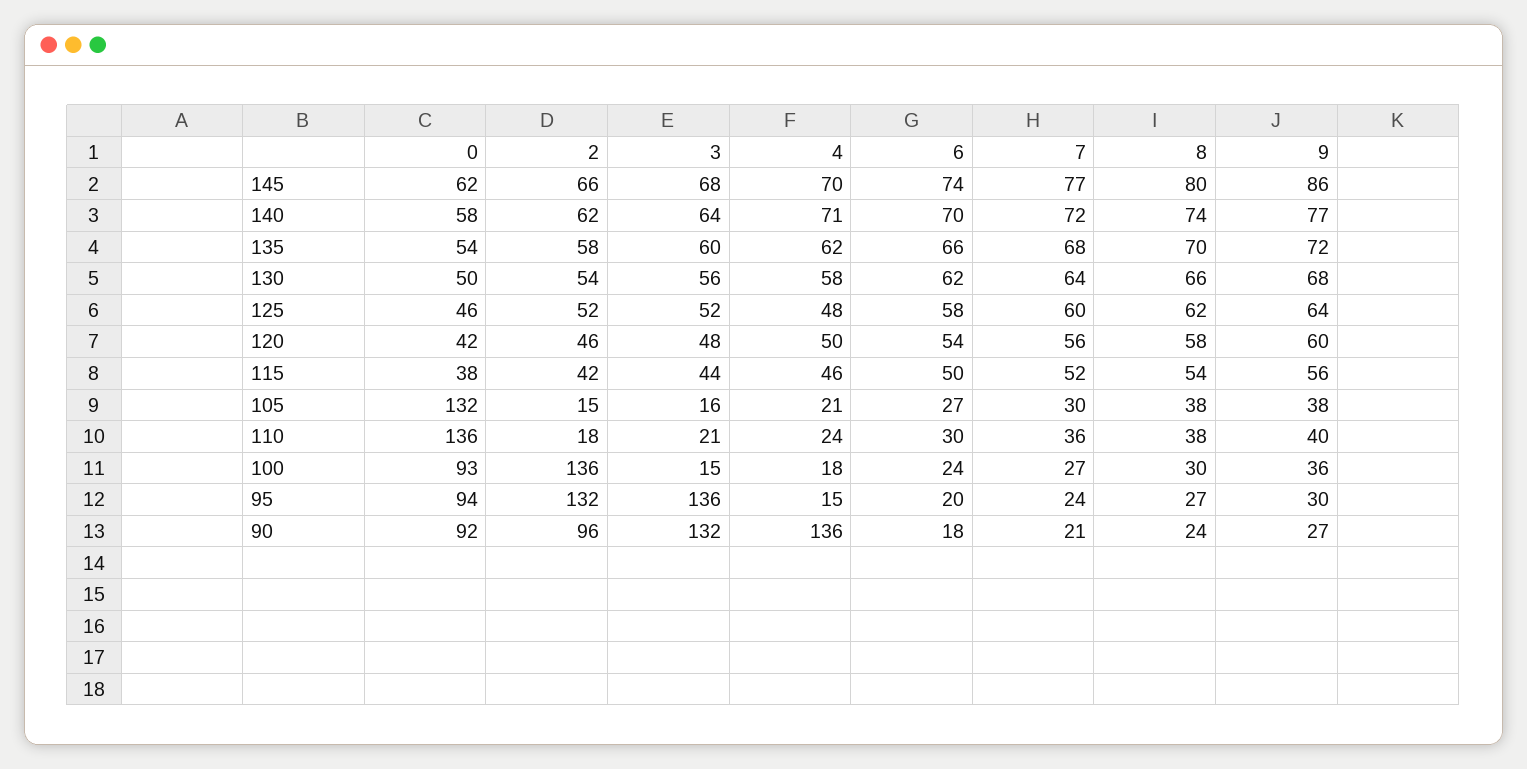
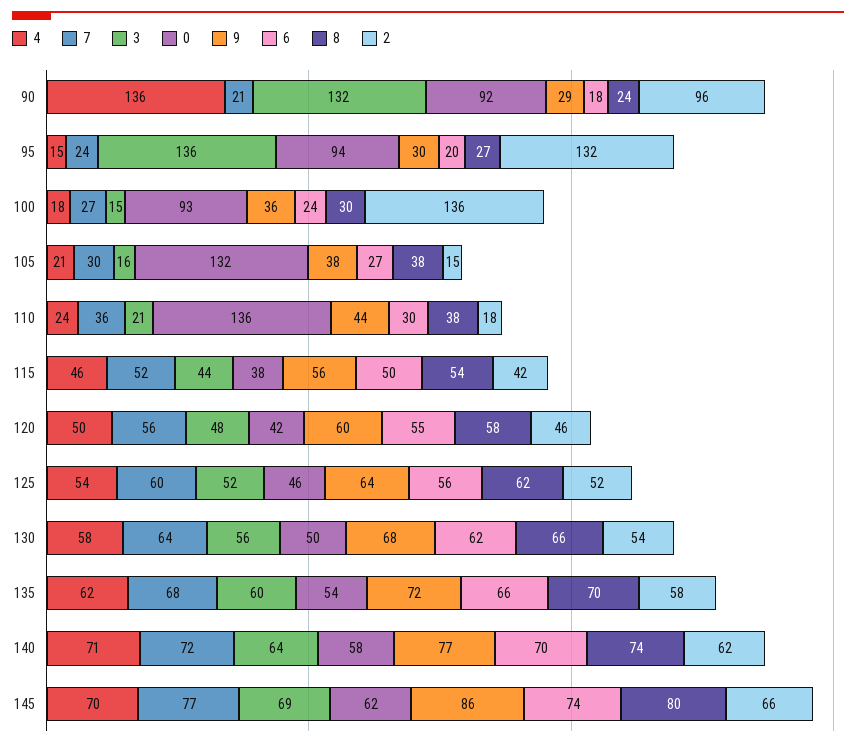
3, 145: 68 -> 69
4, 125: 48 -> 54
6, 125: 58 -> 56
6, 120: 54 -> 55
9, 110: 40 -> 44
9, 90: 27 -> 29

